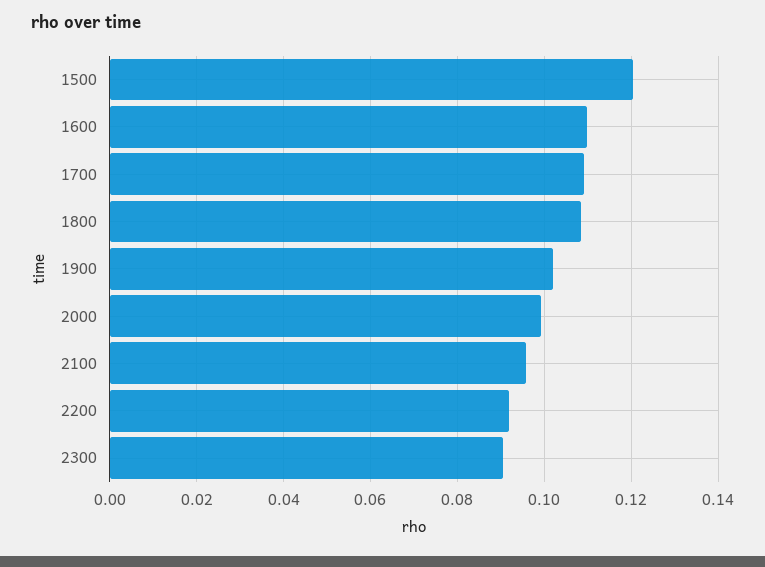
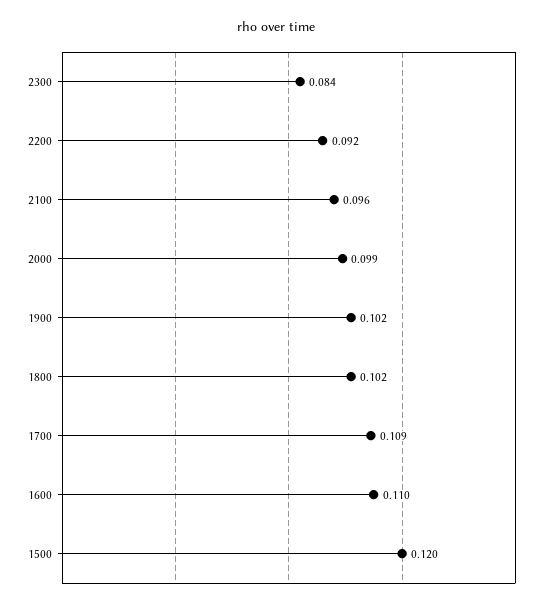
1800: 0.108 -> 0.102
2300: 0.09 -> 0.084

